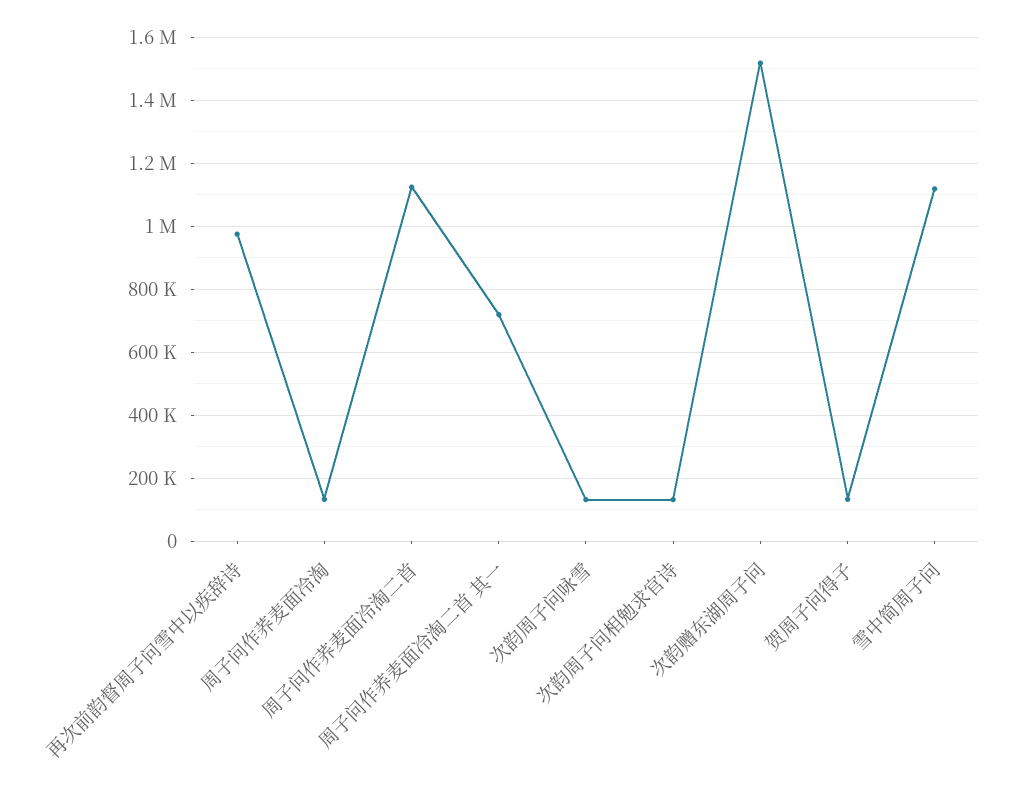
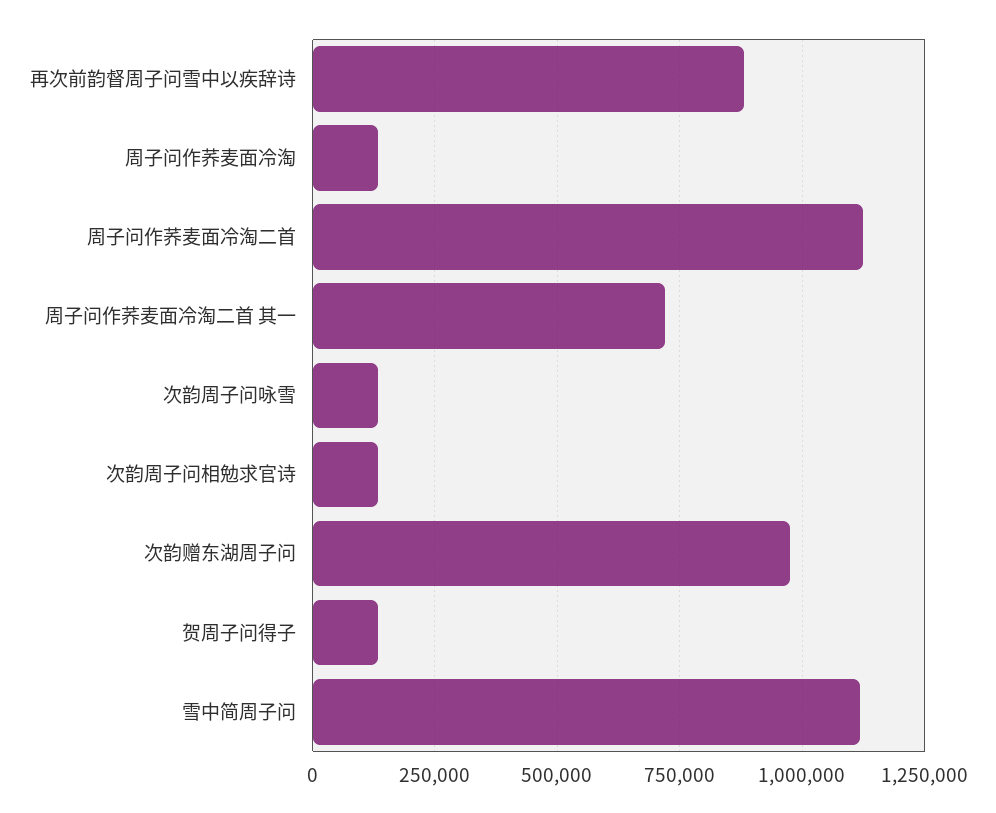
再次前韵督周子问雪中以疾辞诗: 980000 -> 875000
次韵赠东湖周子问: 1520000 -> 975000

